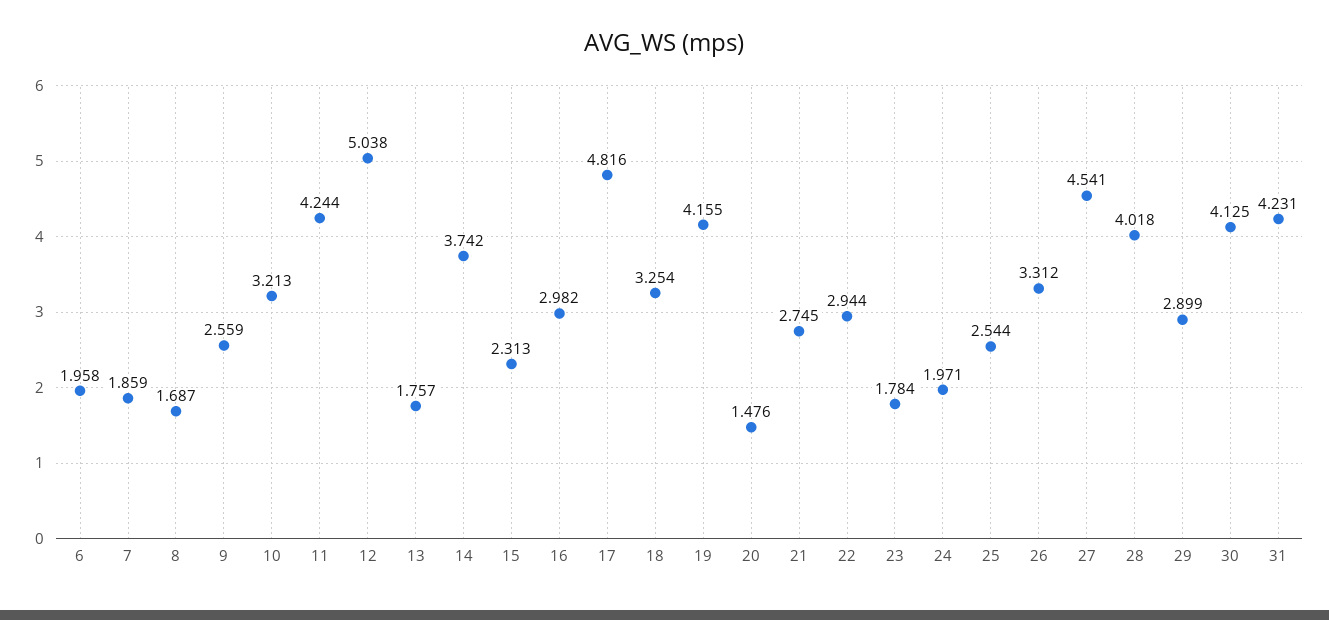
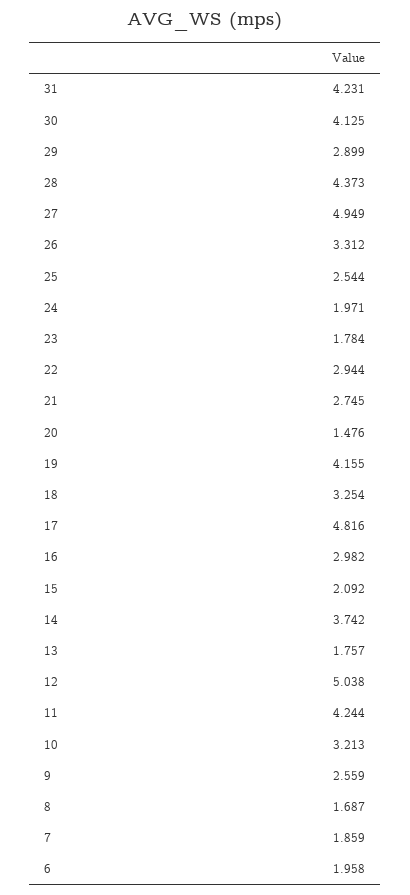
15: 2.313 -> 2.092
27: 4.541 -> 4.949
28: 4.018 -> 4.373

